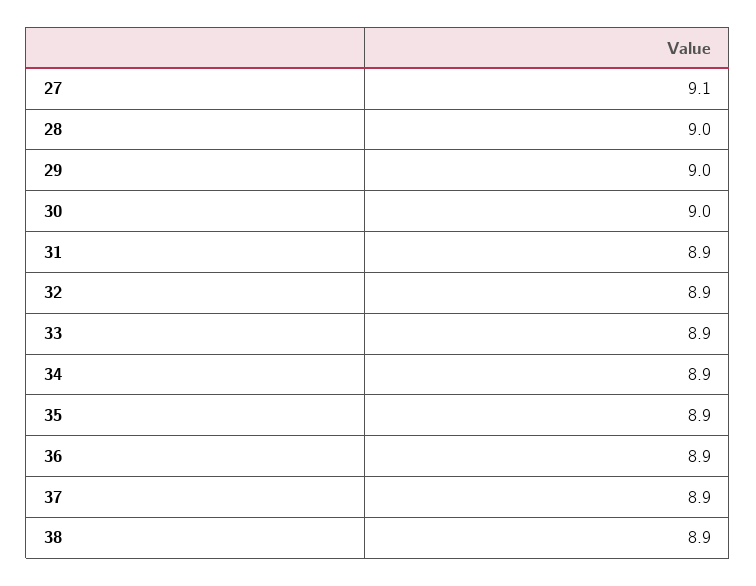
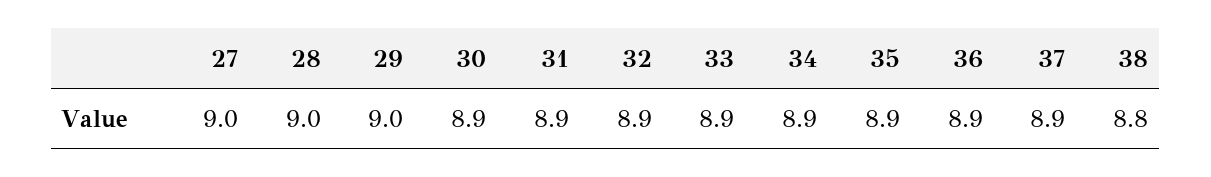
27: 9.1 -> 9
30: 9 -> 8.9
38: 8.9 -> 8.8

